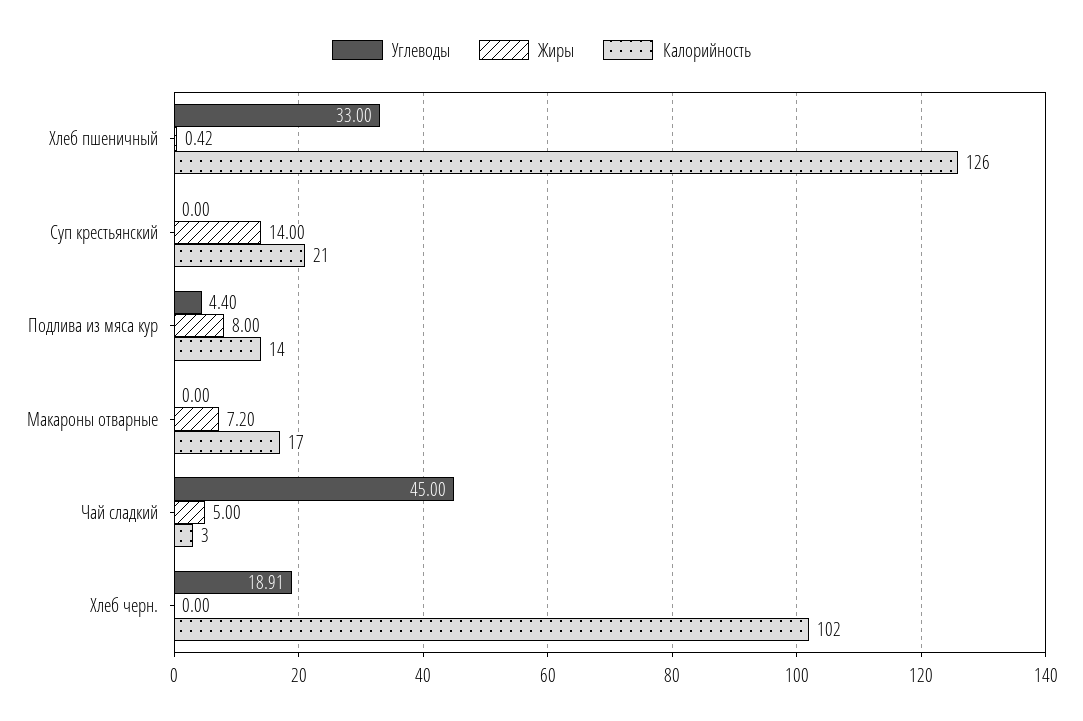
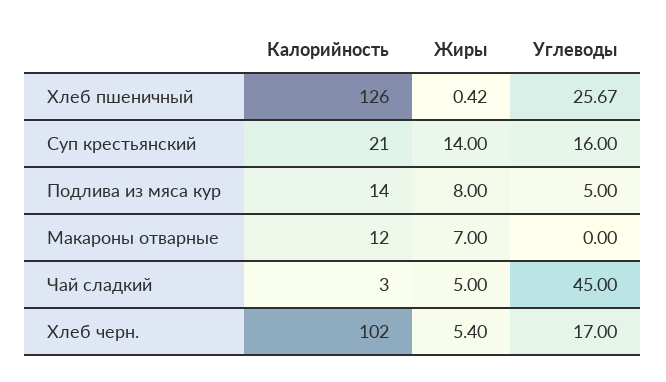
Углеводы, Хлеб пшеничный: 33 -> 25.67
Углеводы, Суп крестьянский: 0 -> 16
Углеводы, Подлива из мяса кур: 4.4 -> 5
Жиры, Макароны отварные: 7.2 -> 7
Калорийность, Макароны отварные: 17 -> 12
Углеводы, Хлеб черн.: 18.91 -> 17
Жиры, Хлеб черн.: 0 -> 5.4

